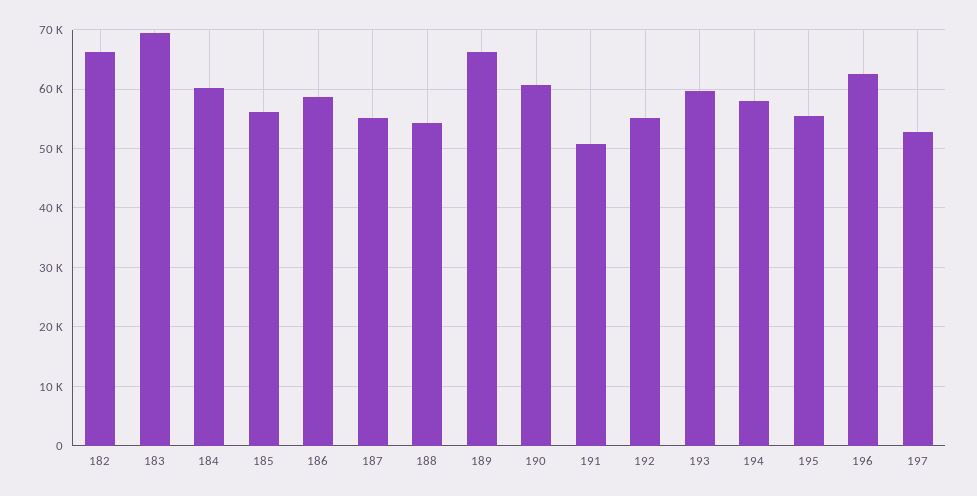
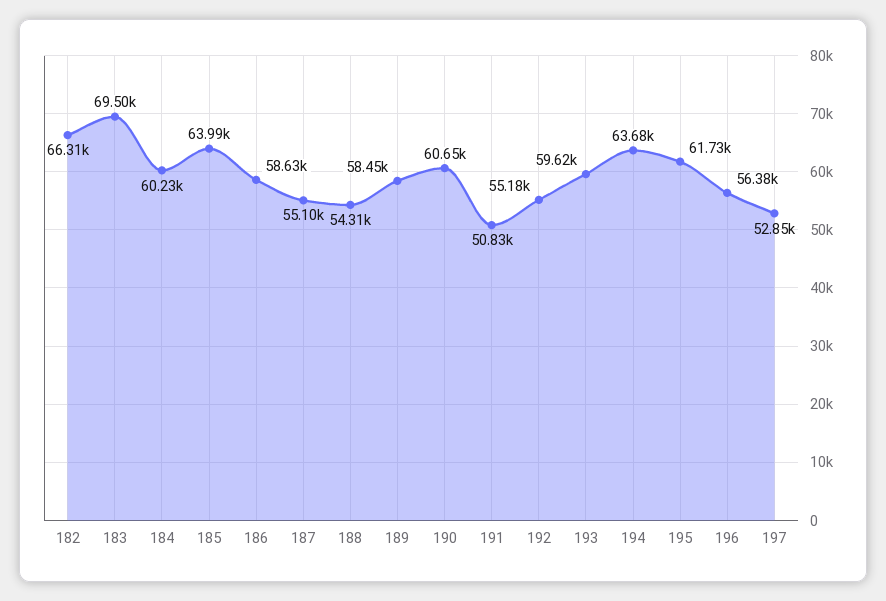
185: 56000 -> 63990
189: 66000 -> 58450
194: 58000 -> 63680
195: 56000 -> 61730
196: 62000 -> 56380

